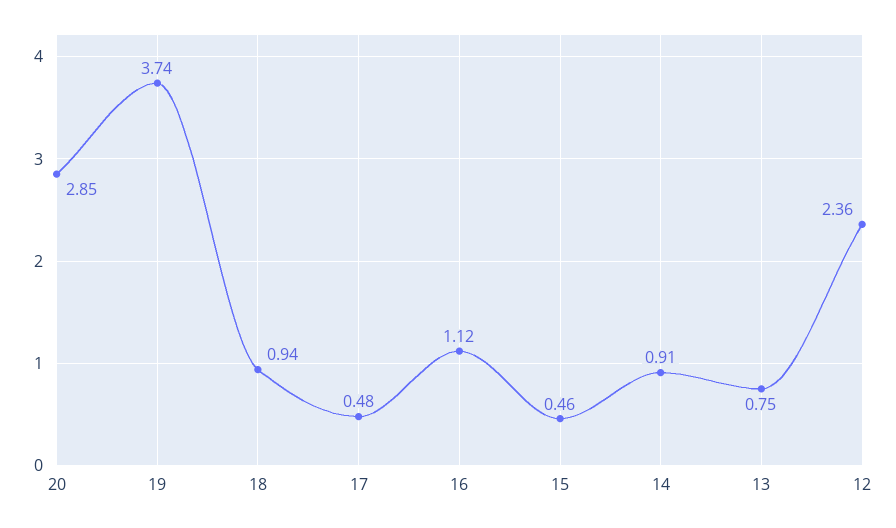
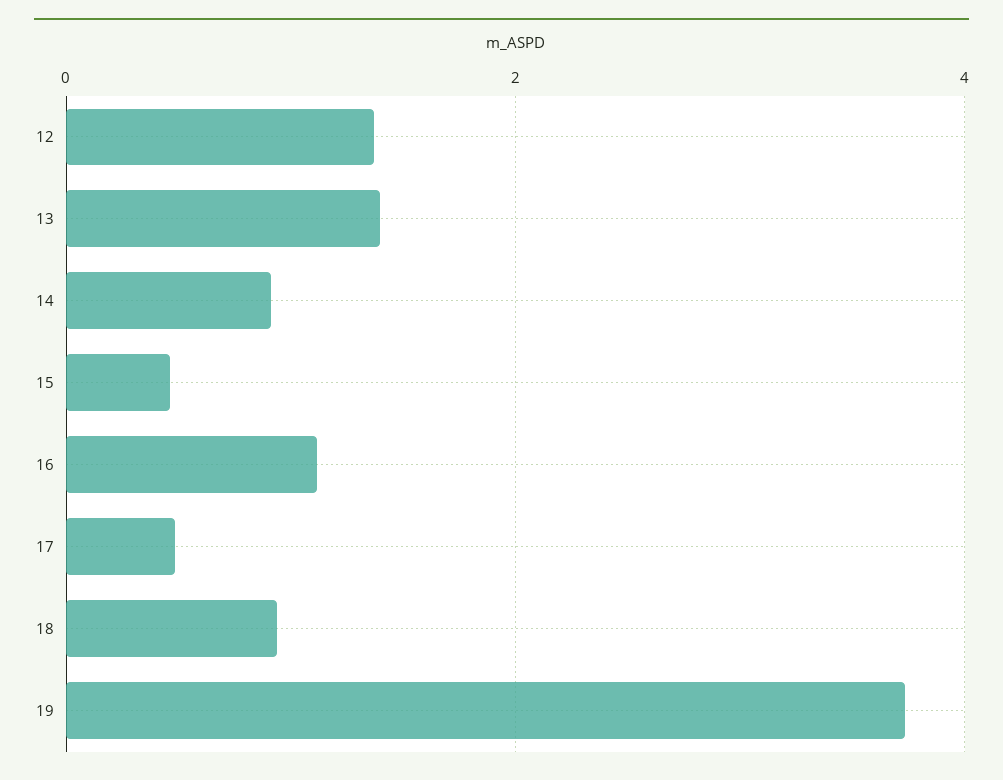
20: 2.85 -> none
13: 0.75 -> 1.4
12: 2.36 -> 1.4

